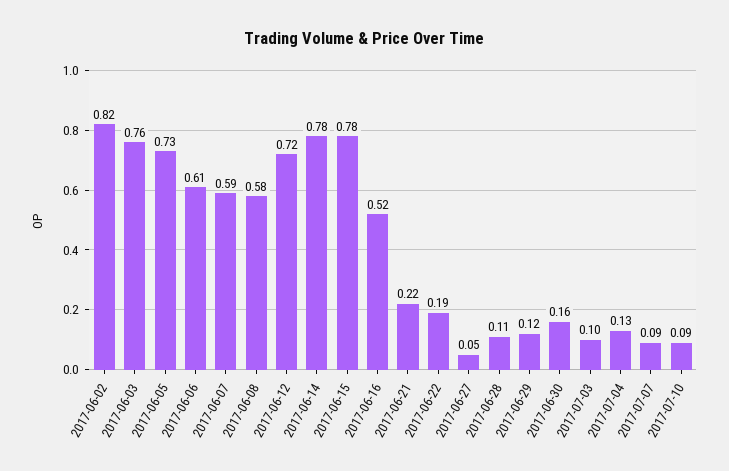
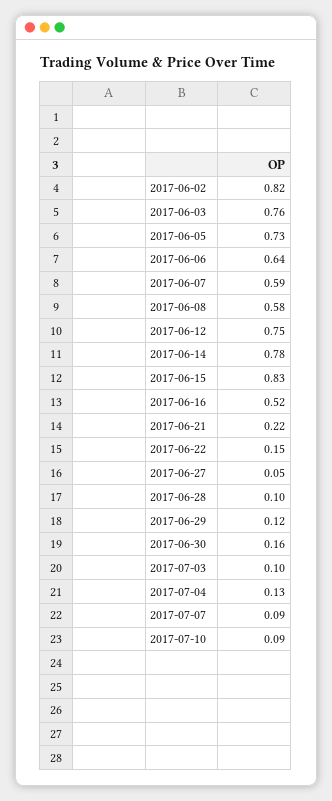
2017-06-06: 0.61 -> 0.64
2017-06-12: 0.72 -> 0.75
2017-06-15: 0.78 -> 0.83
2017-06-22: 0.19 -> 0.15
2017-06-28: 0.11 -> 0.1

